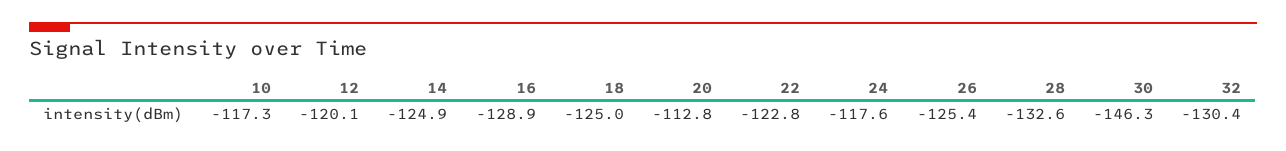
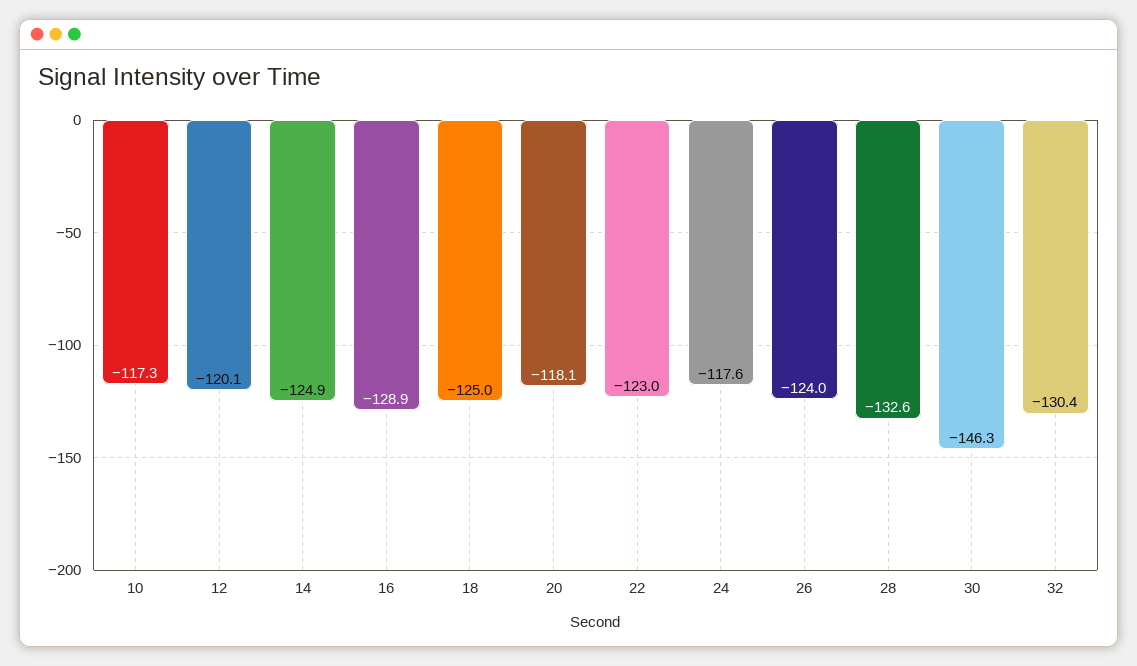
20: -112.8 -> -118.1
22: -122.8 -> -123
26: -125.4 -> -124

